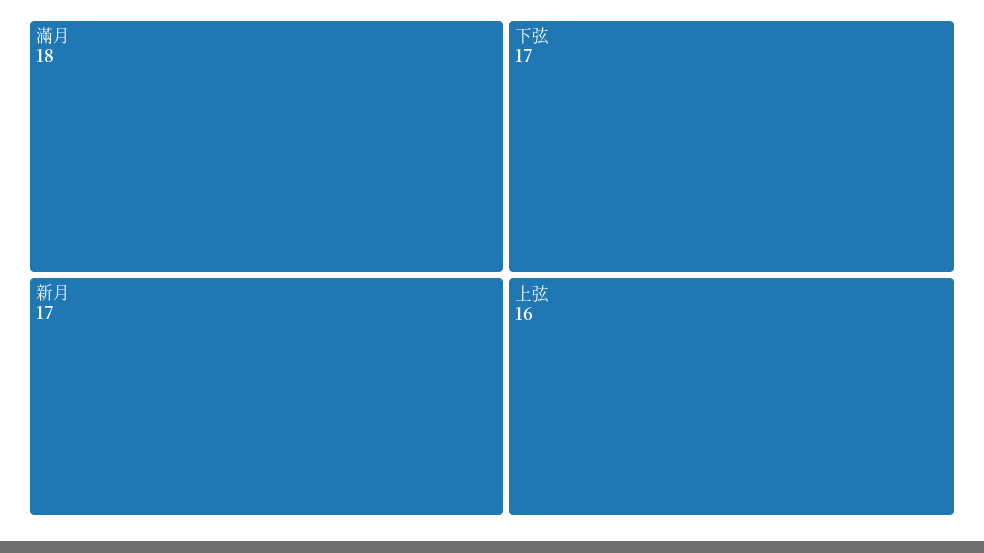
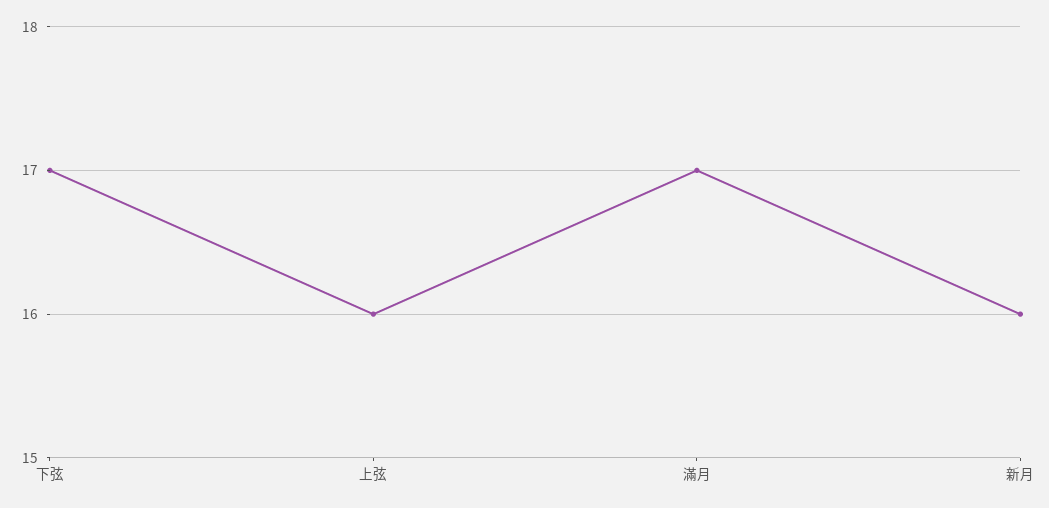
滿月: 18 -> 17
新月: 17 -> 16

